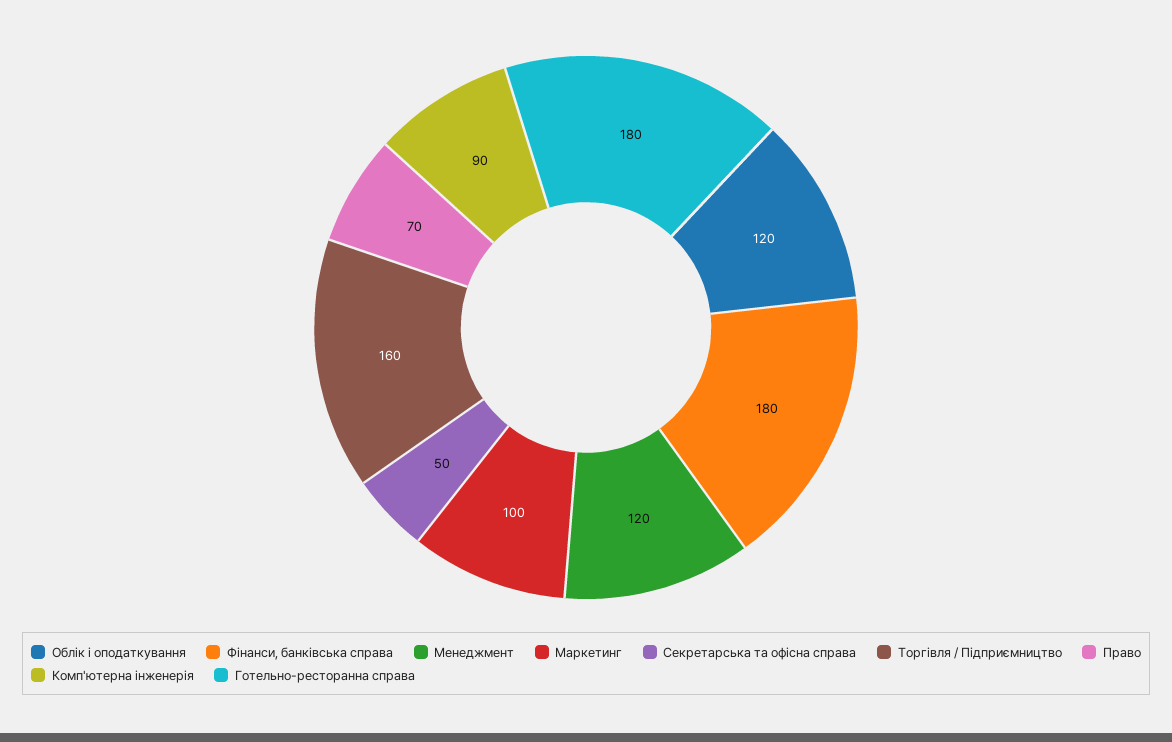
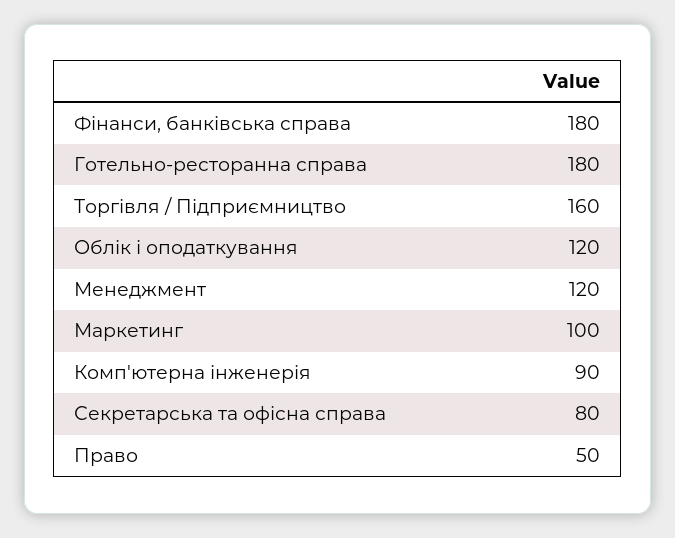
Секретарська та офісна справа: 50 -> 80
Право: 70 -> 50

